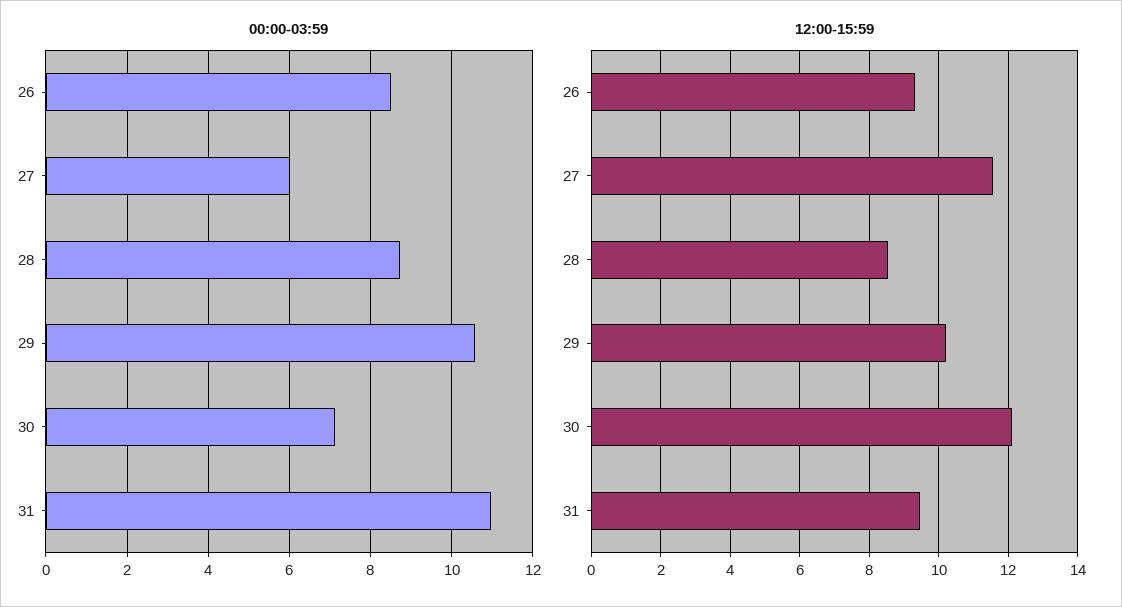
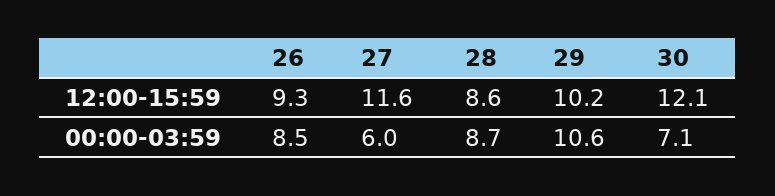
00:00-03:59, 31: 11 -> none
12:00-15:59, 31: 9.4 -> none

